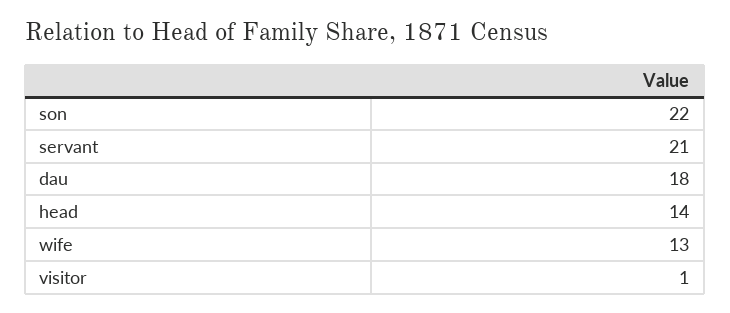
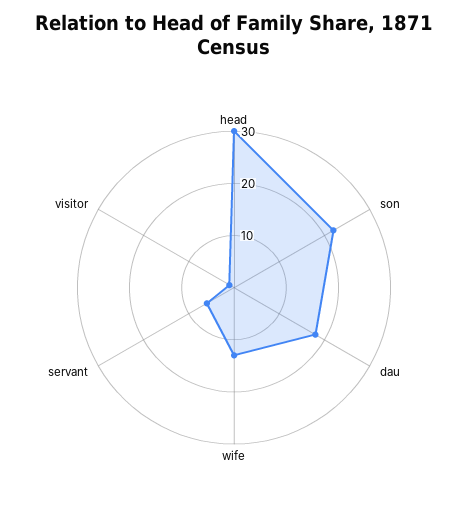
servant: 21 -> 5
head: 14 -> 30

